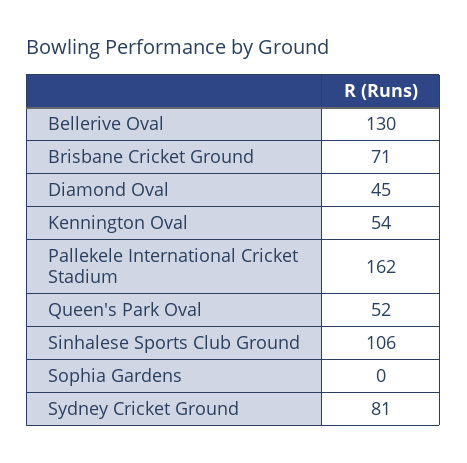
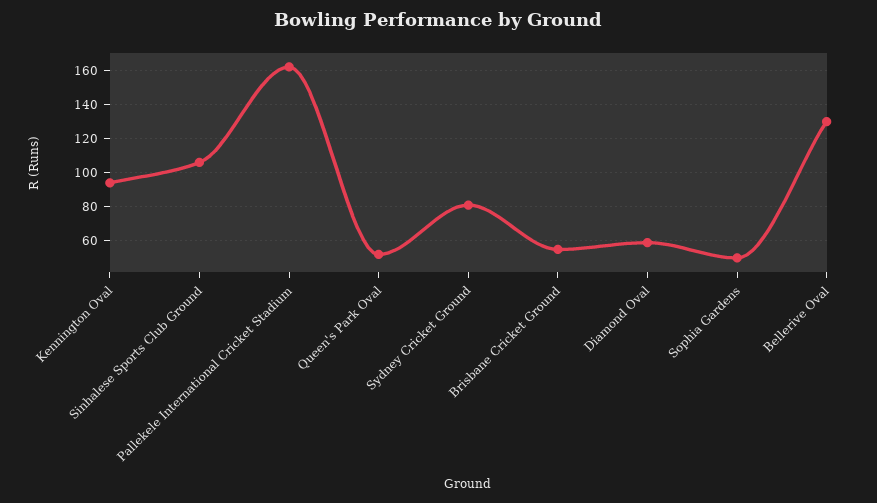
Brisbane Cricket Ground: 71 -> 55
Diamond Oval: 45 -> 60
Kennington Oval: 54 -> 95
Sophia Gardens: 0 -> 50

